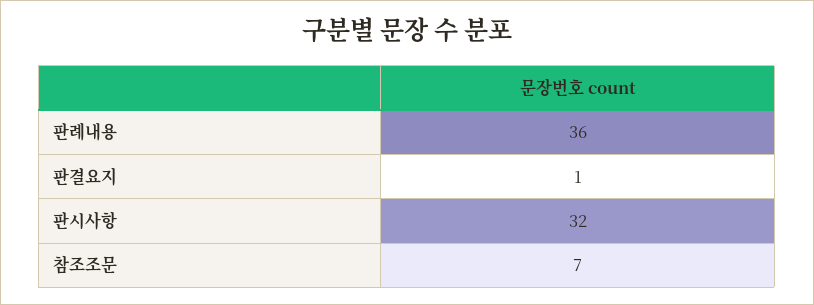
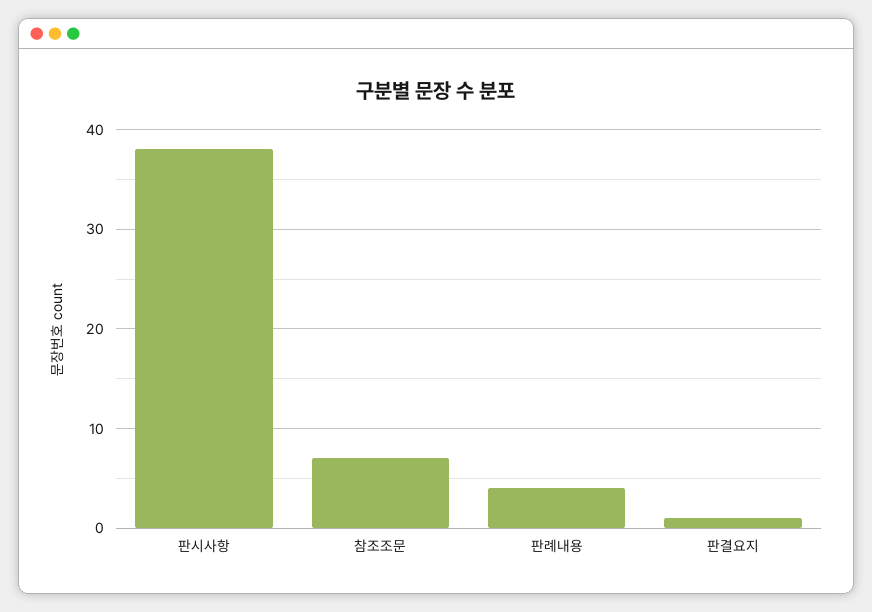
판례내용: 36 -> 4
판시사항: 32 -> 38

